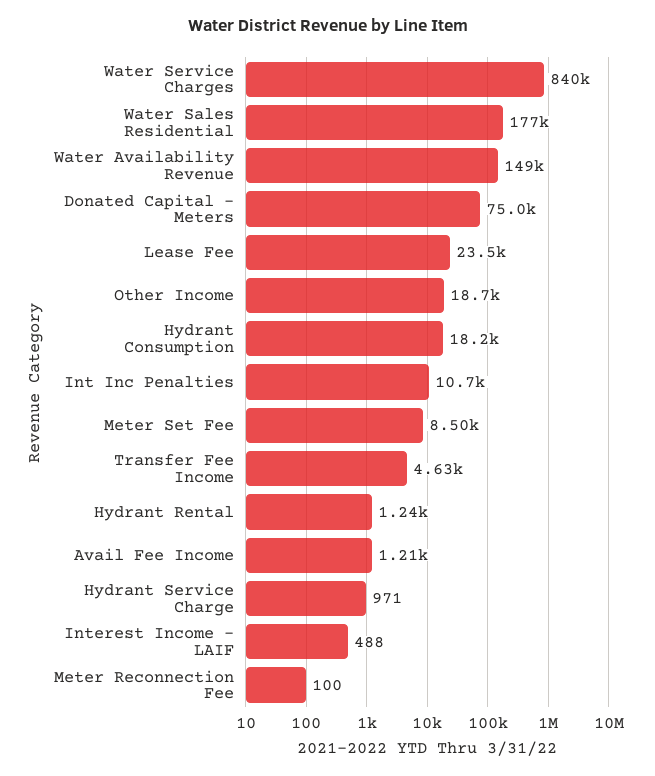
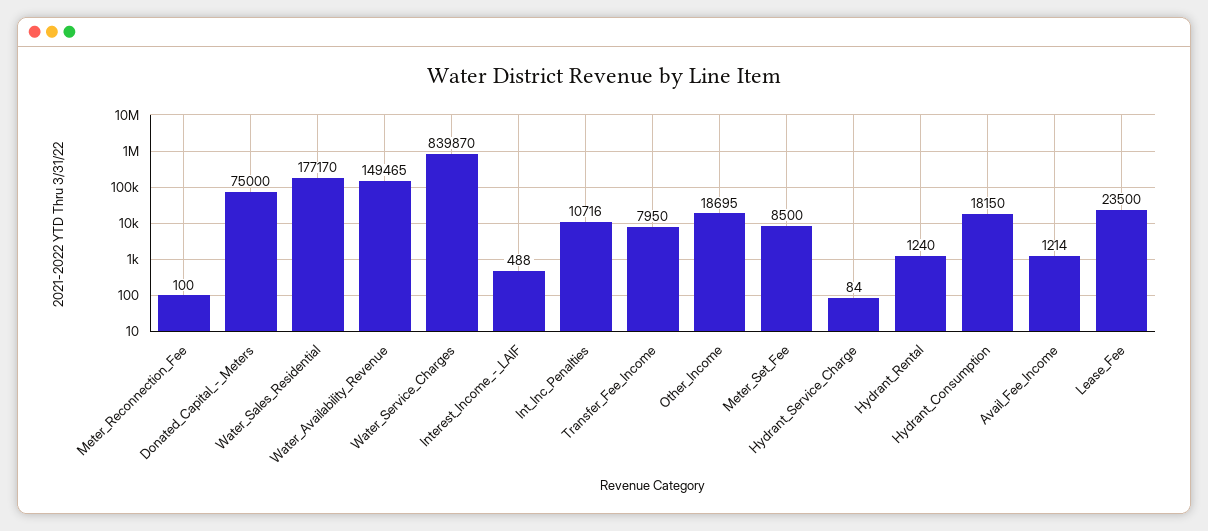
Transfer Fee Income: 4630 -> 7950
Hydrant Service Charge: 971 -> 84

